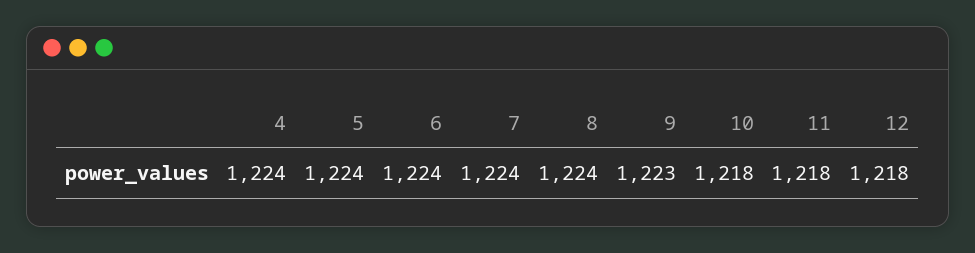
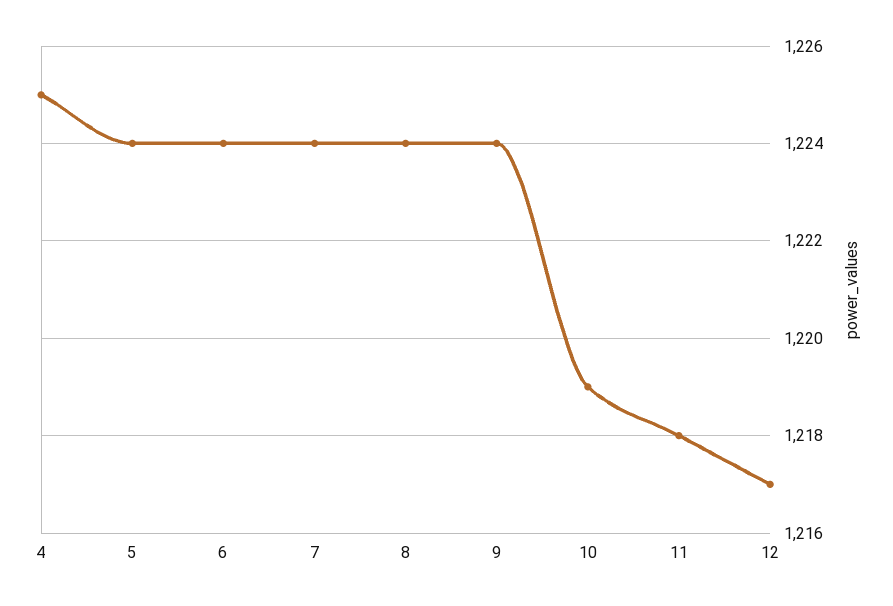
4: 1224 -> 1225
9: 1223 -> 1224
10: 1218 -> 1219
12: 1218 -> 1217

